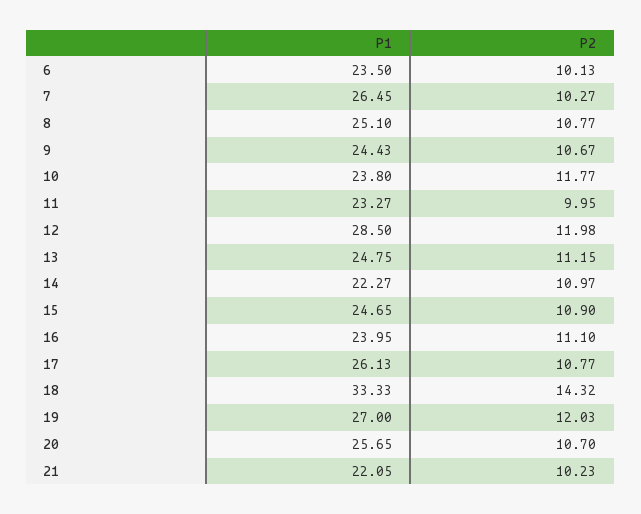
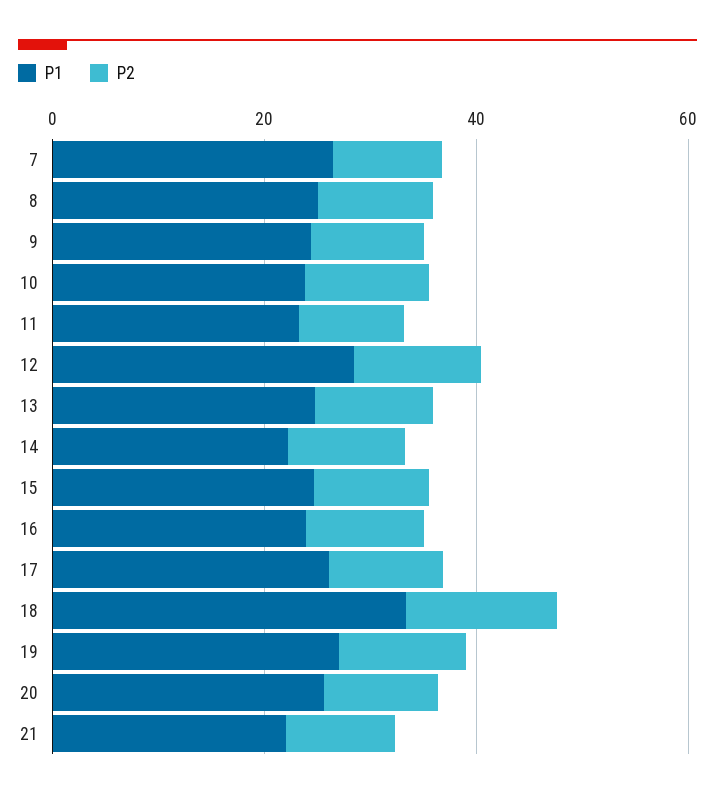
P1, 6: 23.5 -> none
P2, 6: 10.13 -> none

